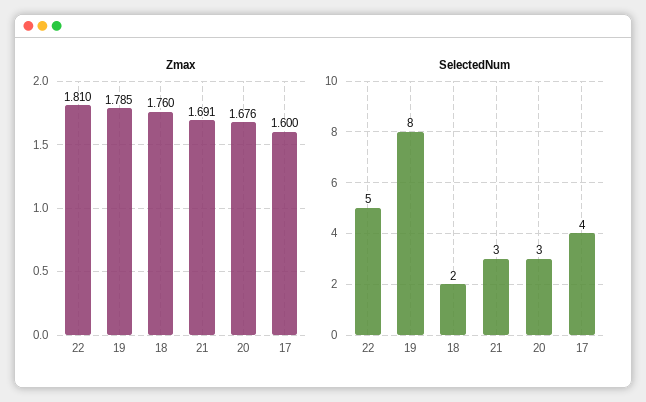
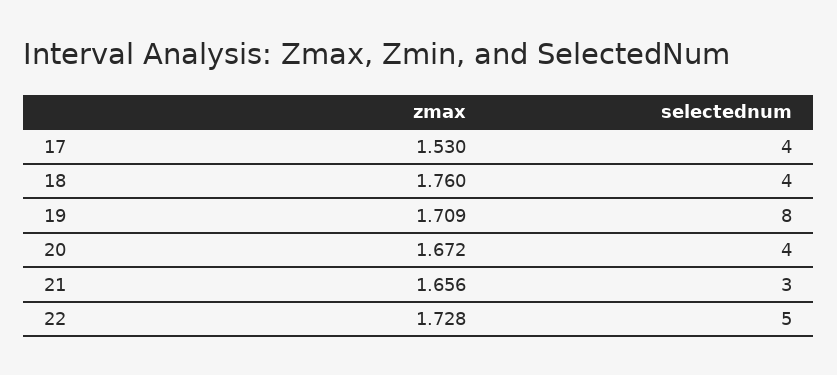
Zmax, 22: 1.81 -> 1.728
Zmax, 19: 1.785 -> 1.709
Zmax, 21: 1.691 -> 1.656
Zmax, 20: 1.676 -> 1.672
Zmax, 17: 1.6 -> 1.53
SelectedNum, 18: 2 -> 4
SelectedNum, 20: 3 -> 4

